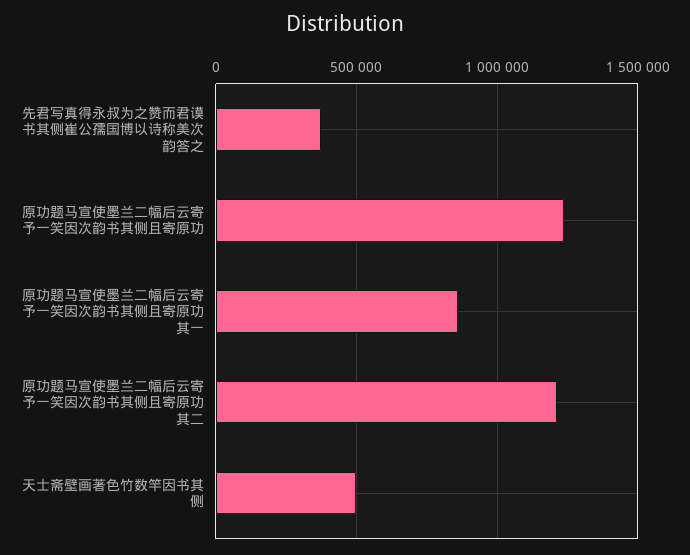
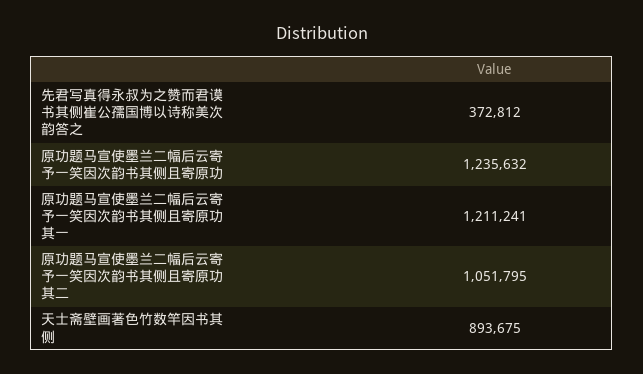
原功题马宣使墨兰二幅后云寄予一笑因次韵书其侧且寄原功 其一: 850000 -> 1211241
原功题马宣使墨兰二幅后云寄予一笑因次韵书其侧且寄原功 其二: 1200000 -> 1051795
天士斋壁画著色竹数竿因书其侧: 500000 -> 893675

